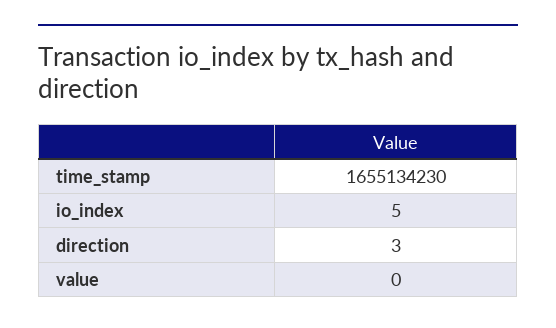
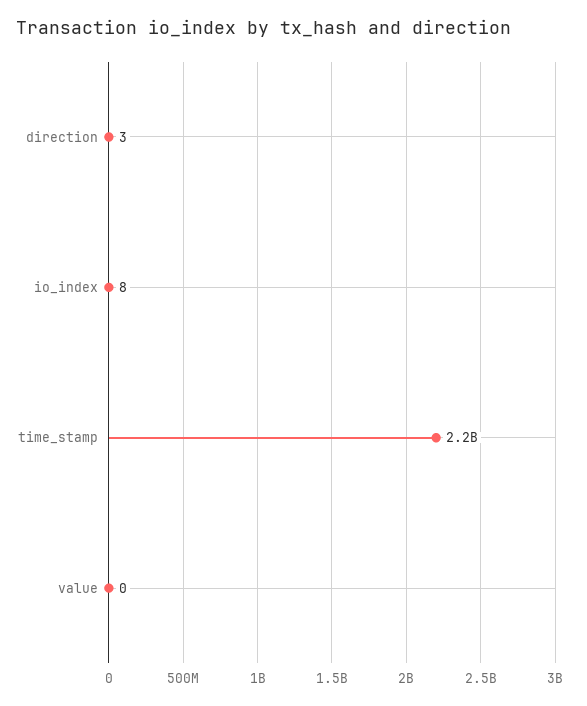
time_stamp: 1655134230 -> 2200000000
io_index: 5 -> 8

